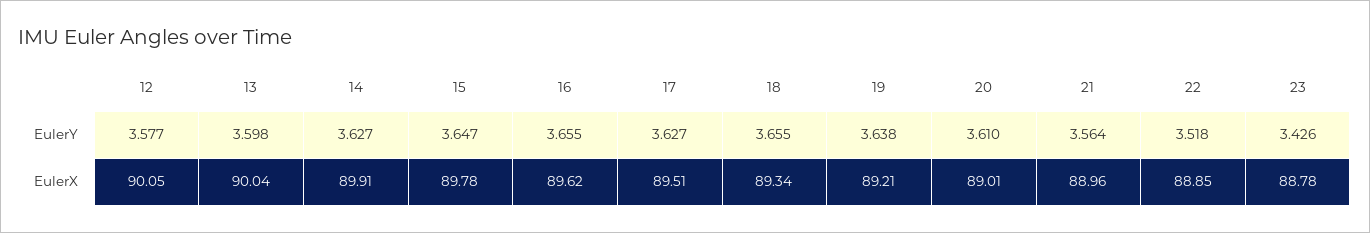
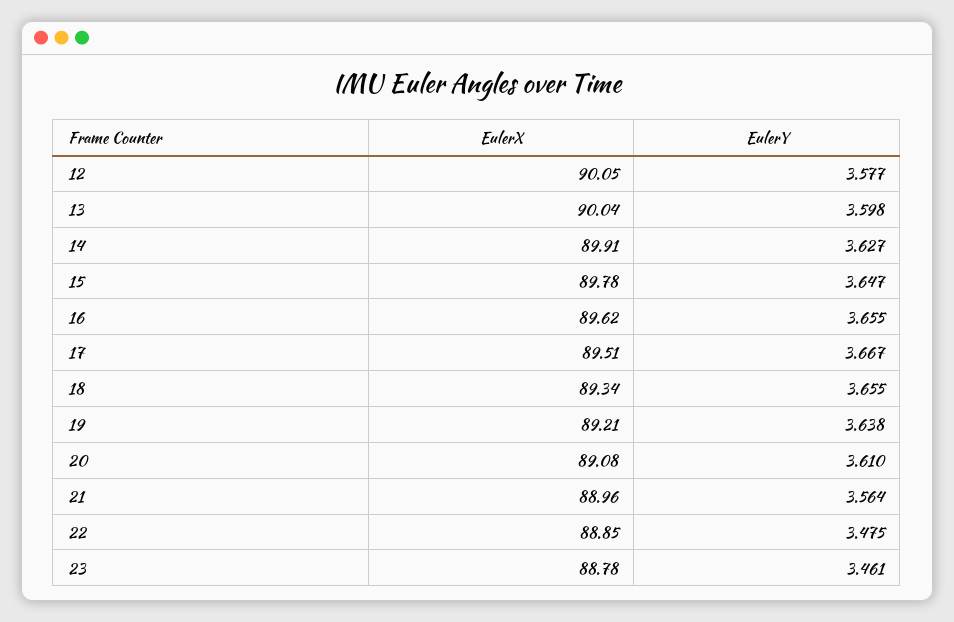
17, EulerY: 3.627 -> 3.667
22, EulerY: 3.518 -> 3.475
23, EulerY: 3.426 -> 3.461
20, EulerX: 89.01 -> 89.08

